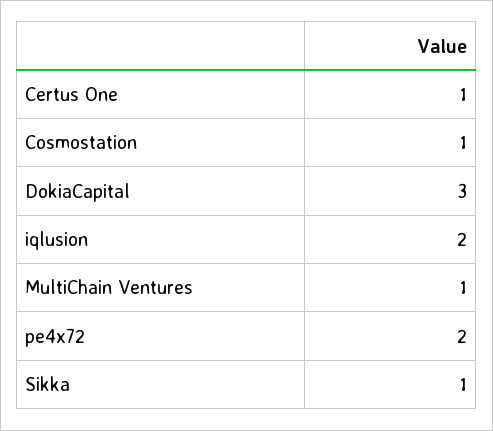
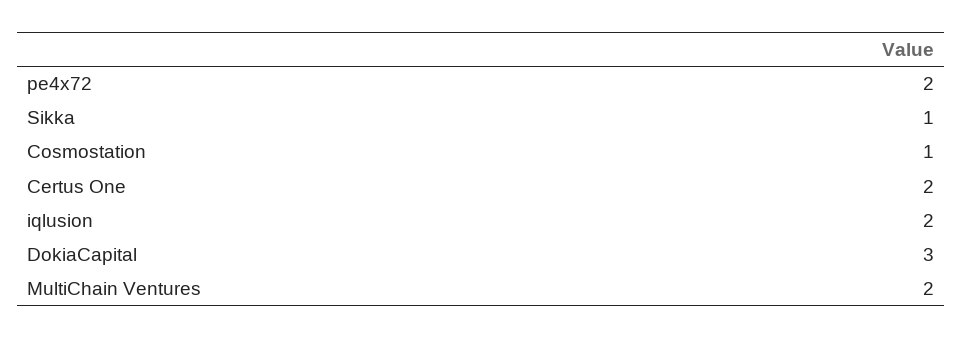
Certus One: 1 -> 2
MultiChain Ventures: 1 -> 2

